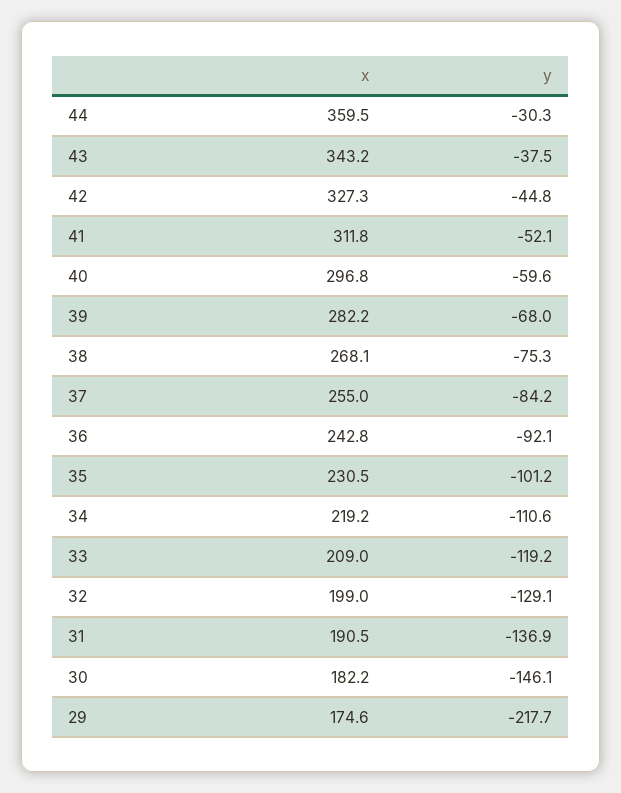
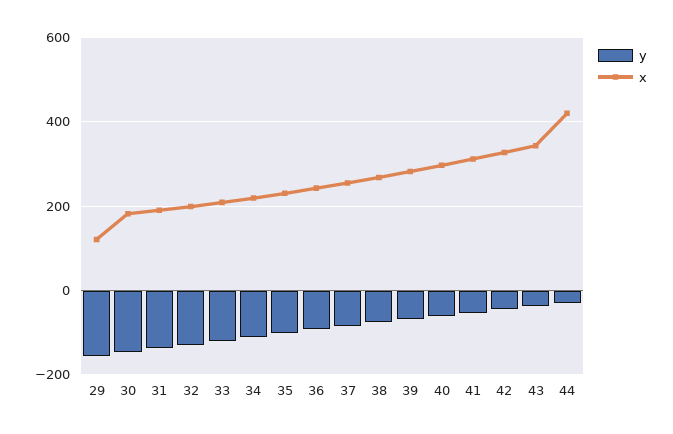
x, 44: 359.5 -> 420
x, 29: 174.6 -> 120
y, 29: -217.7 -> -160

